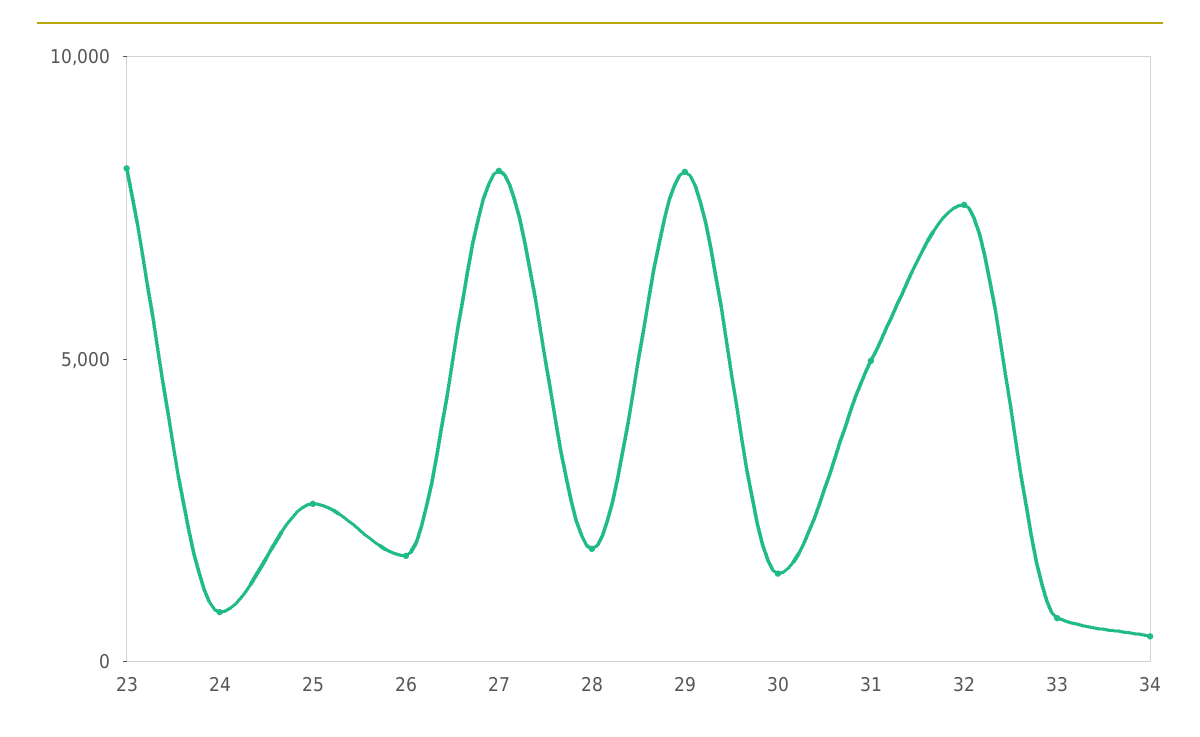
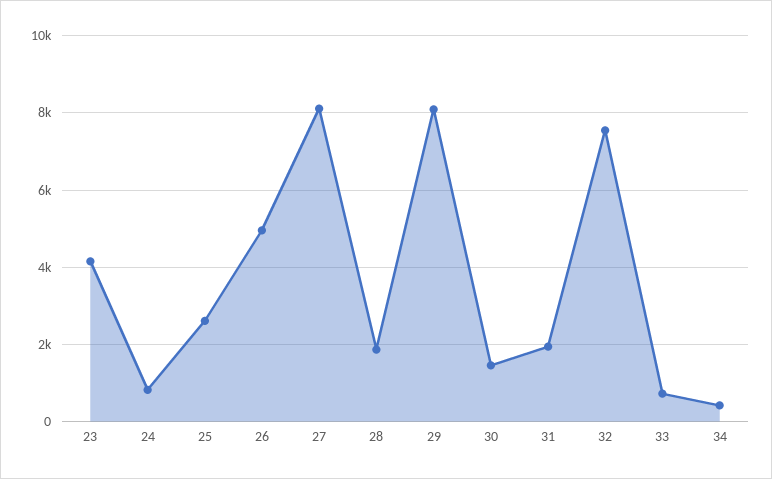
23: 8000 -> 4200
26: 2000 -> 5000
31: 5000 -> 2000

